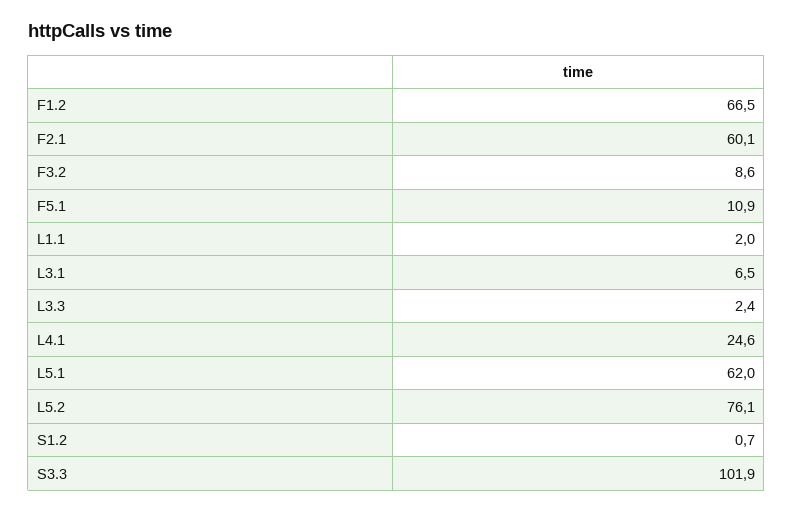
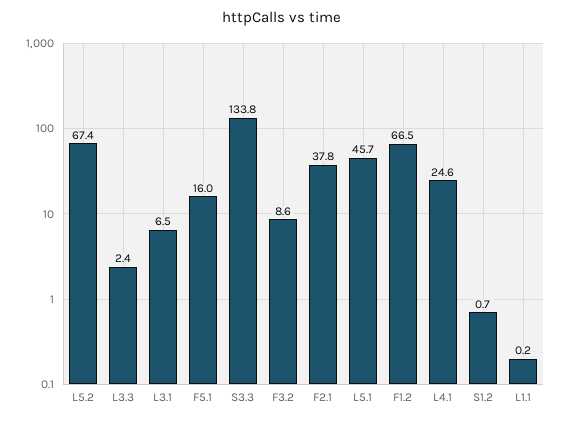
F2.1: 60.1 -> 37.8
F5.1: 10.9 -> 16
L1.1: 2 -> 0.2
L5.1: 62 -> 45.7
L5.2: 76.1 -> 67.4
S3.3: 101.9 -> 133.8

